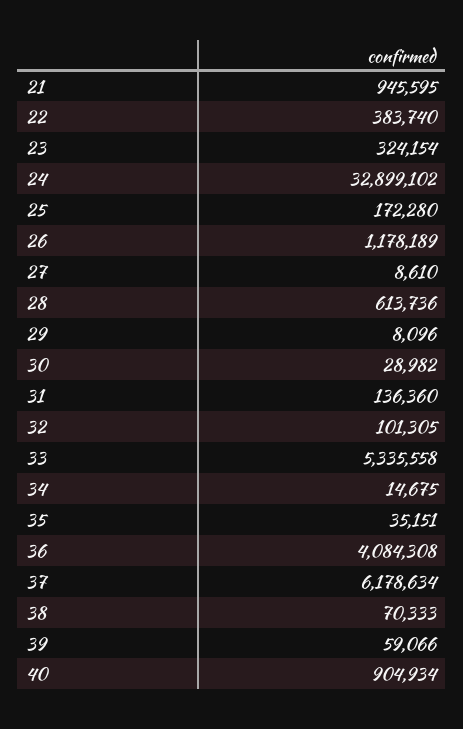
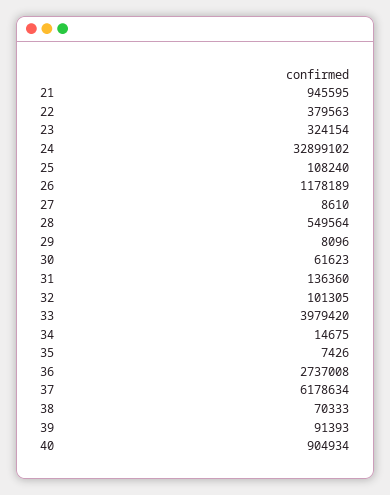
22: 383740 -> 379563
25: 172280 -> 108240
28: 613736 -> 549564
30: 28982 -> 61623
33: 5335558 -> 3979420
35: 35151 -> 7426
36: 4084308 -> 2737008
39: 59066 -> 91393

